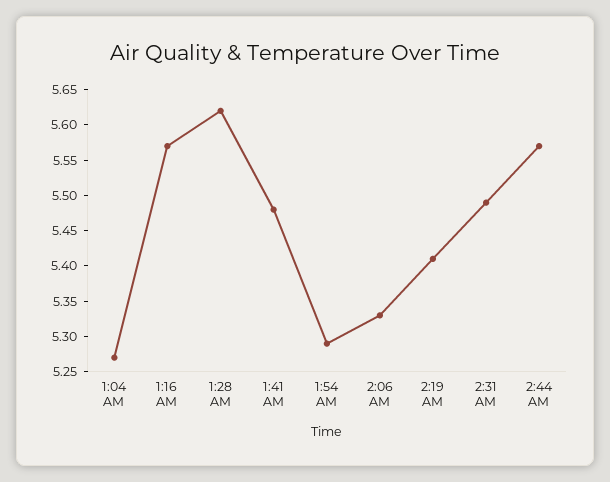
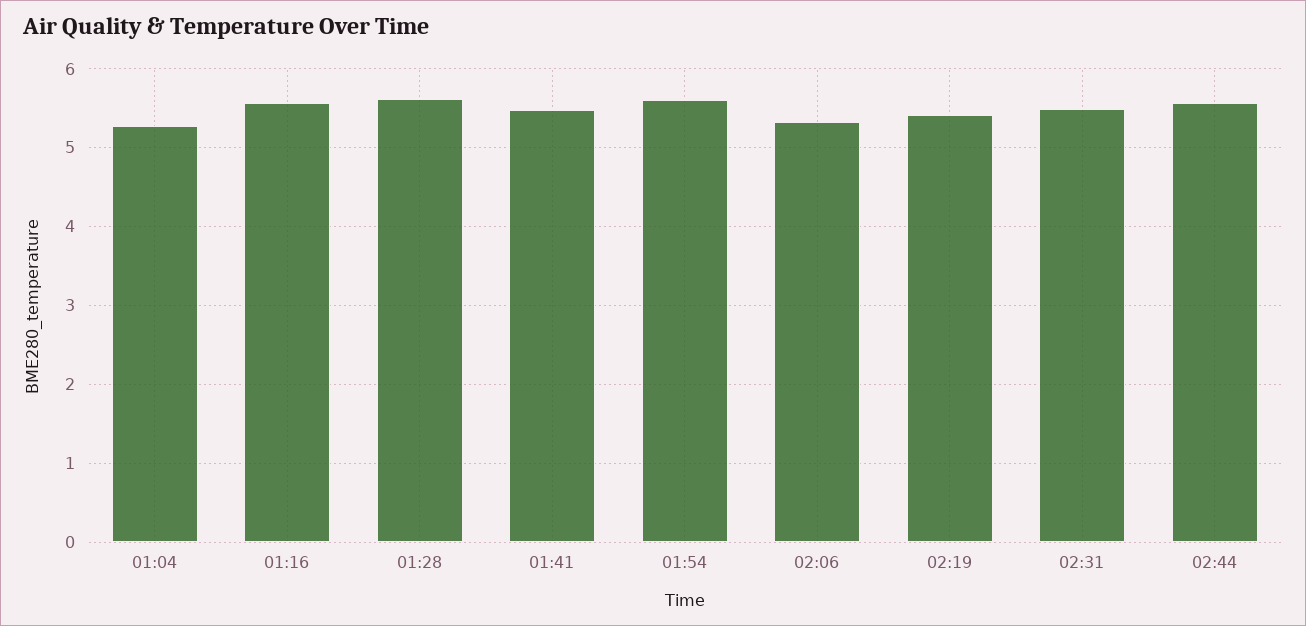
1:54 AM: 5.3 -> 5.6

